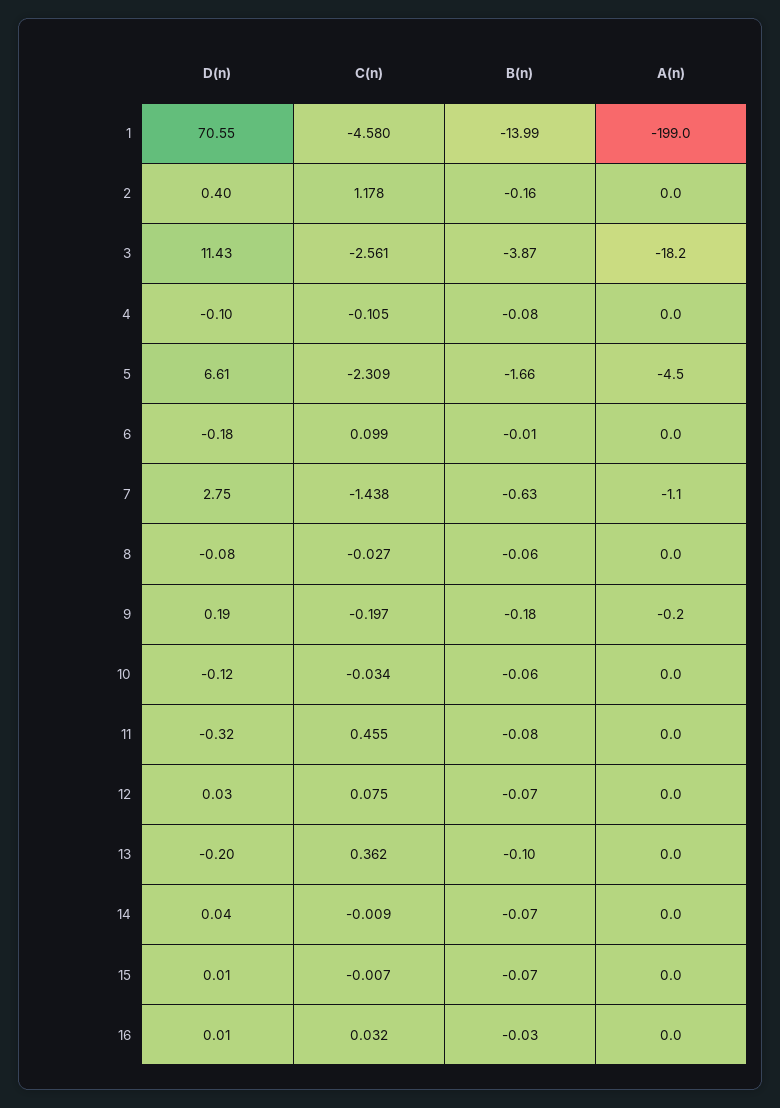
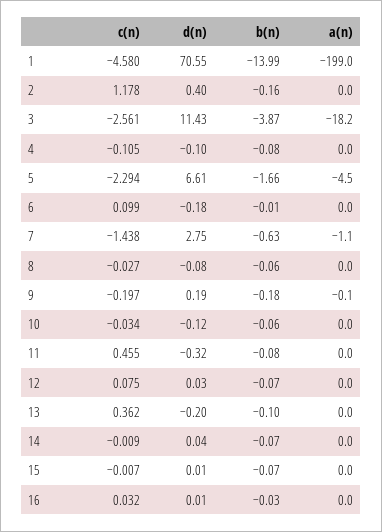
C(n), 5: -2.309 -> -2.294
A(n), 9: -0.2 -> -0.1

